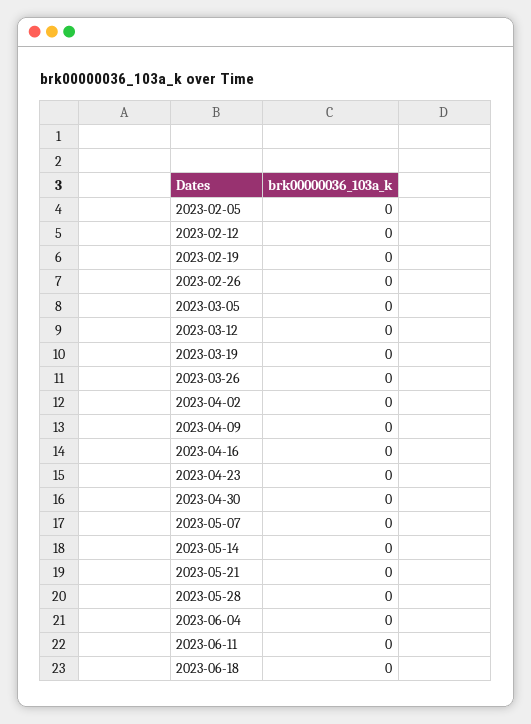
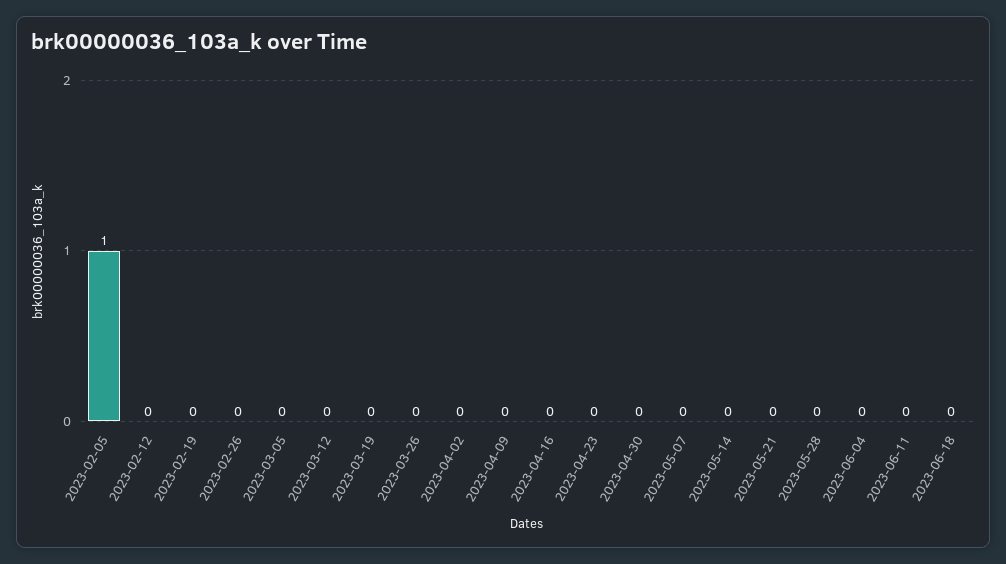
2023-02-05: 0 -> 1

